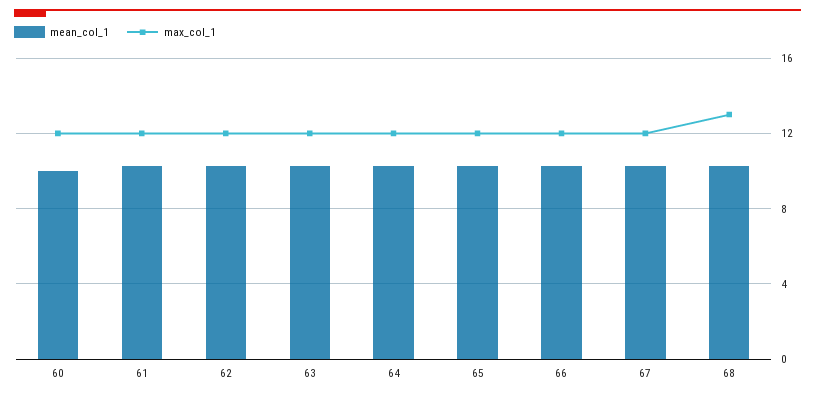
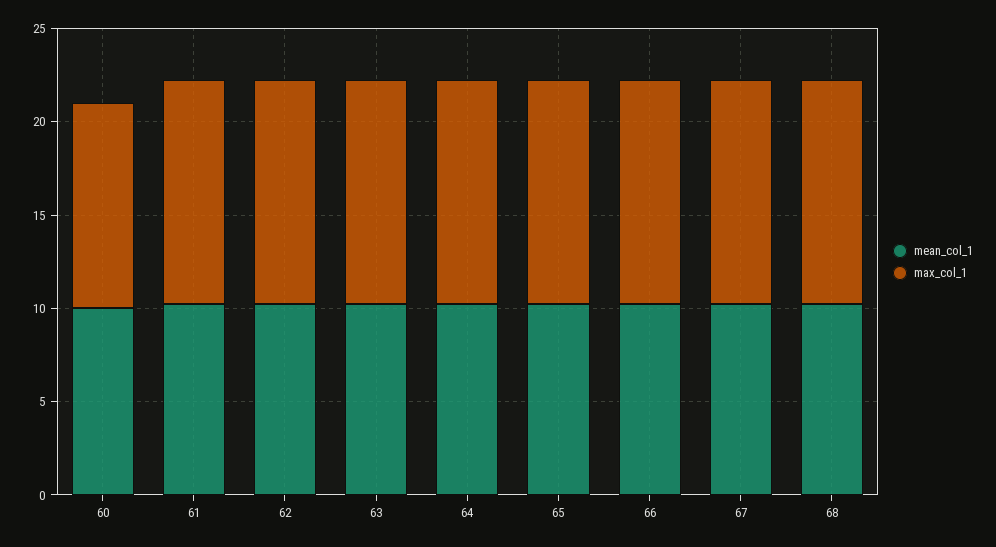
max_col_1, 60: 12 -> 11
max_col_1, 68: 13 -> 12

